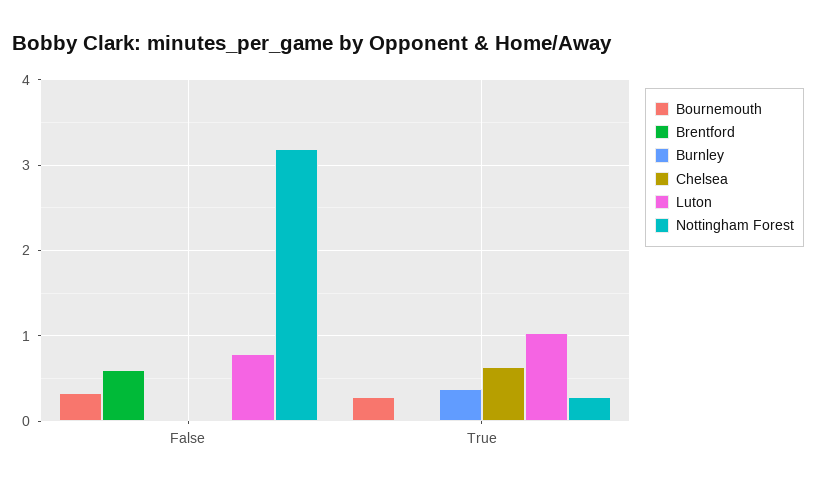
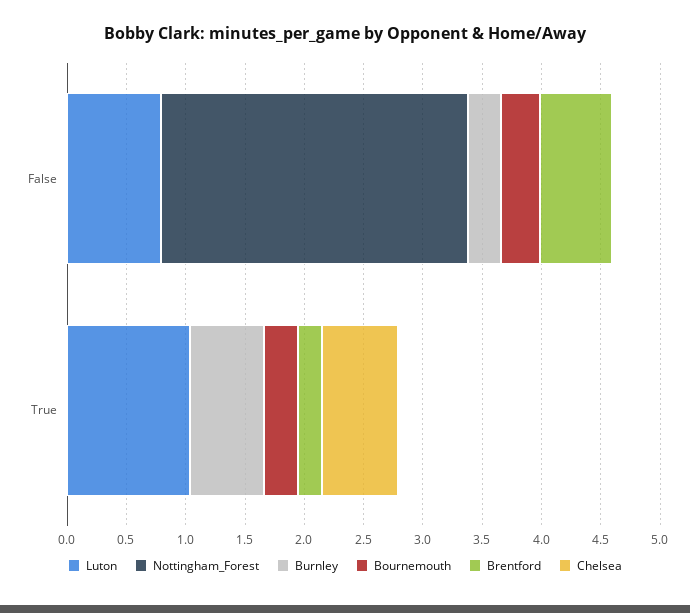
Burnley, False: 0 -> 0.3
Nottingham Forest, False: 3.2 -> 2.6
Brentford, True: 0 -> 0.2
Burnley, True: 0.4 -> 0.6
Nottingham Forest, True: 0.3 -> 0

